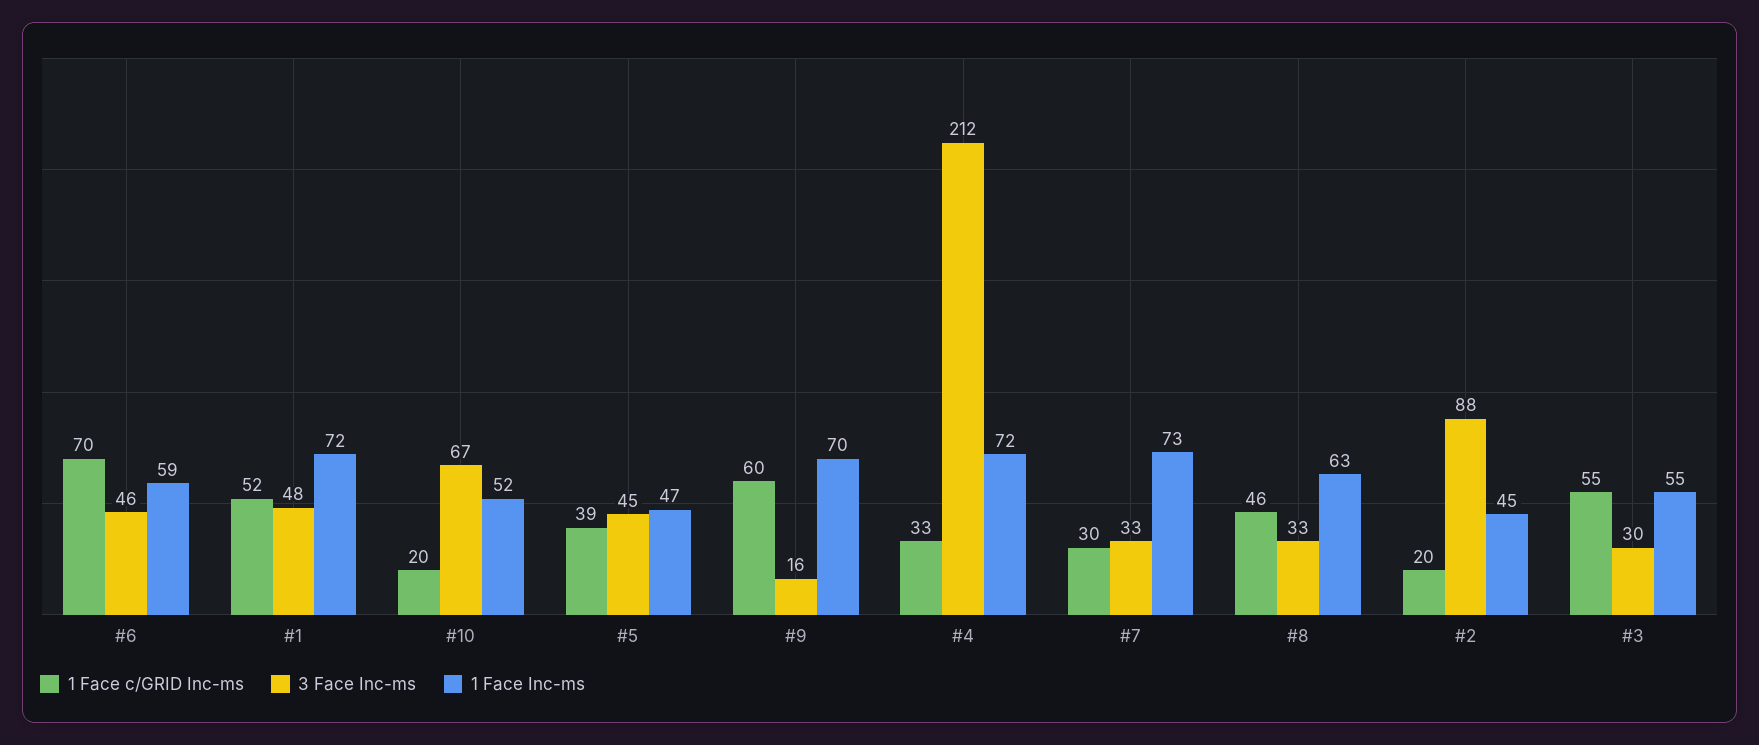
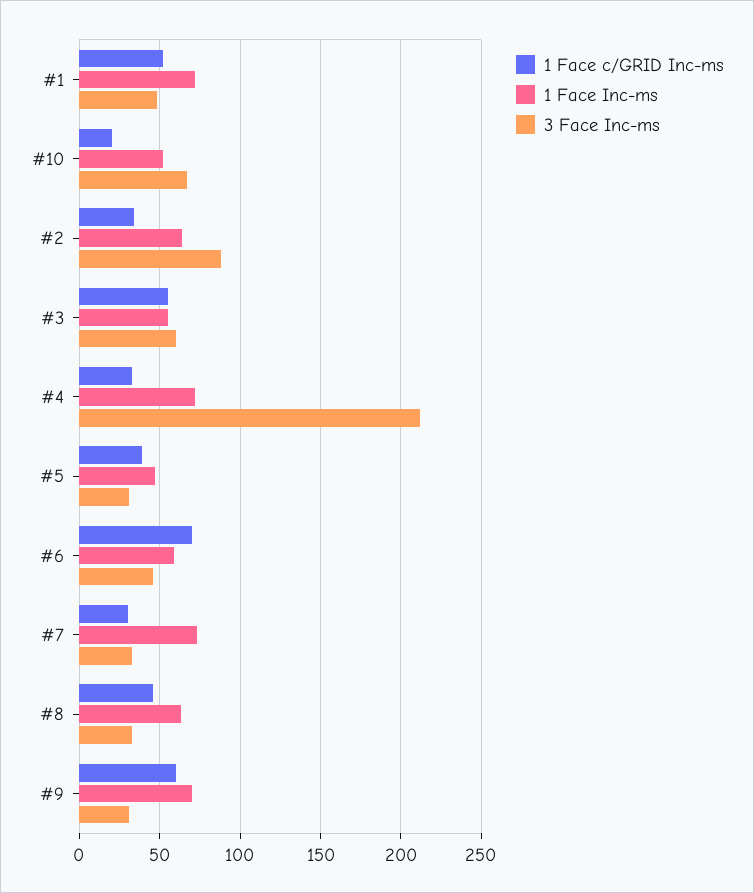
3 Face Inc-ms, #5: 45 -> 30
3 Face Inc-ms, #9: 16 -> 30
1 Face c/GRID Inc-ms, #2: 20 -> 35
1 Face Inc-ms, #2: 45 -> 65
3 Face Inc-ms, #3: 30 -> 60

